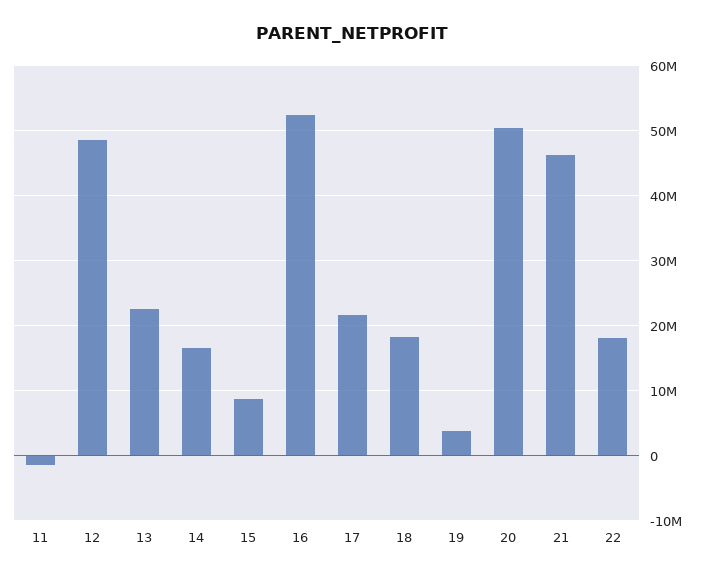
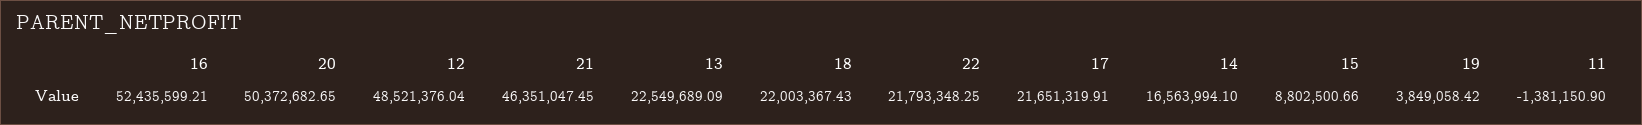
18: 18000000 -> 22003367.43
22: 18000000 -> 21793348.25

